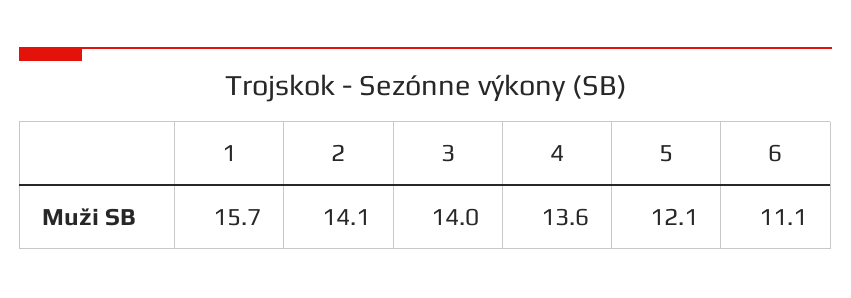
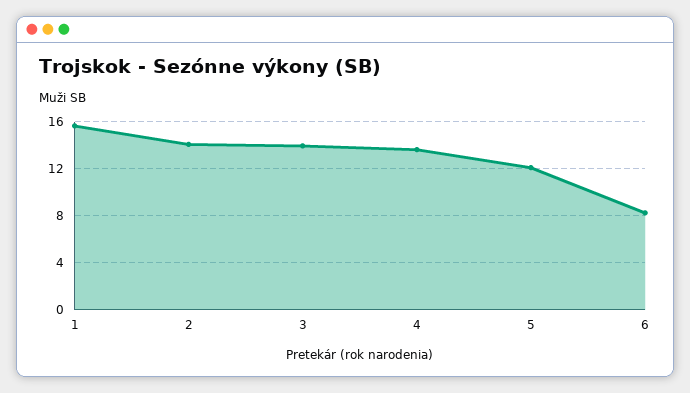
6: 11.1 -> 8

